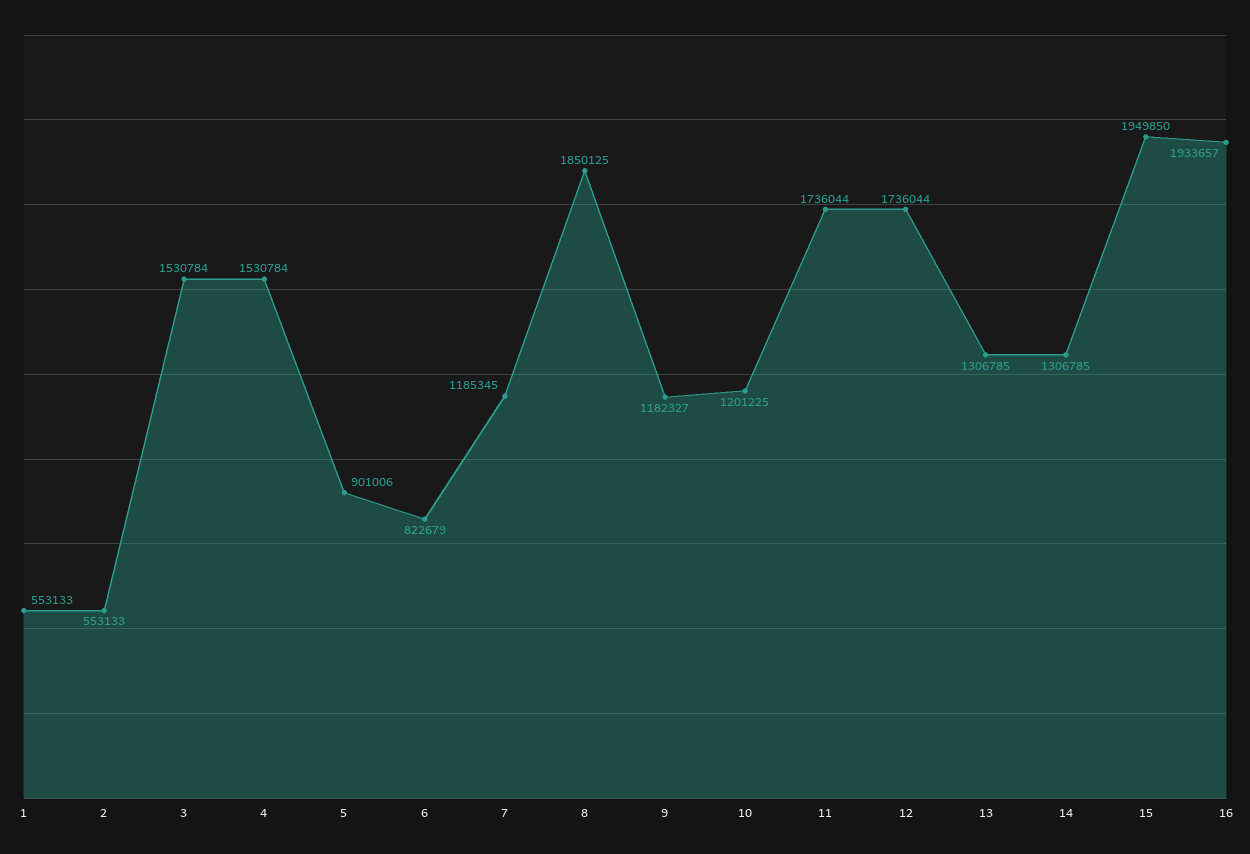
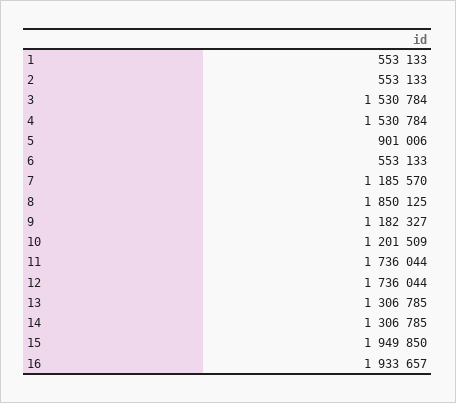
6: 822679 -> 553133
7: 1185345 -> 1185570
10: 1201225 -> 1201509

